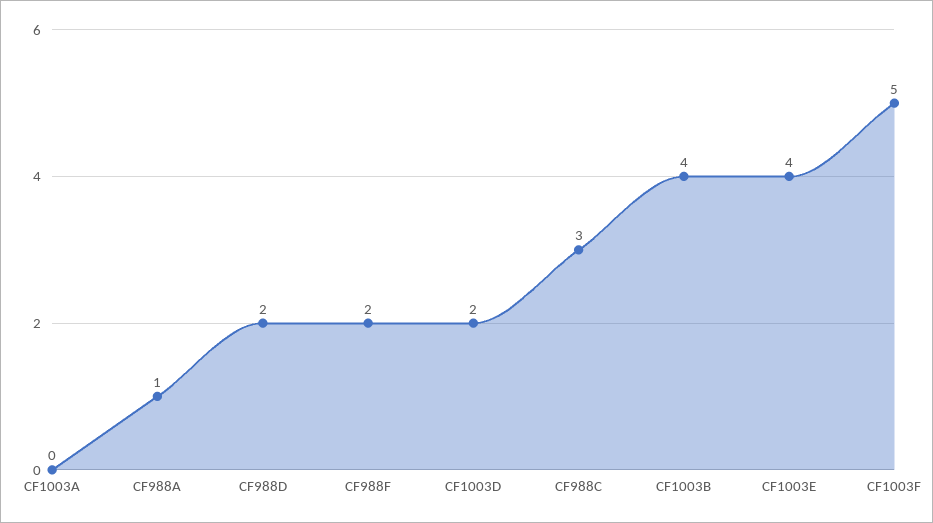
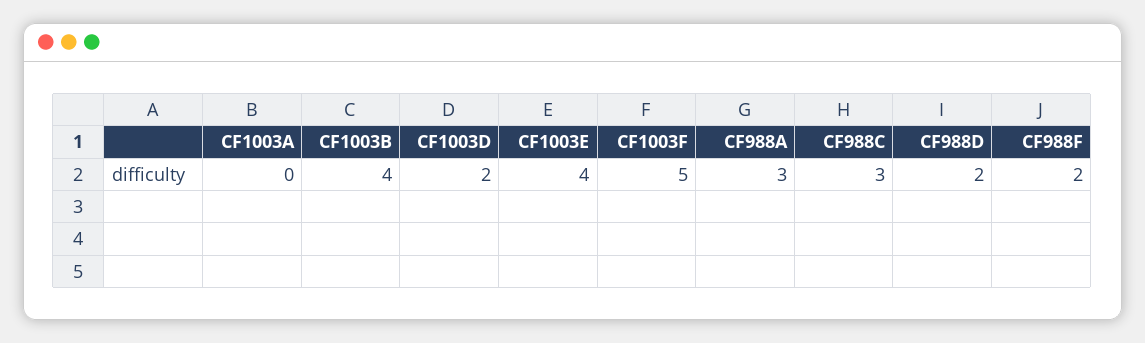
CF988A: 1 -> 3

